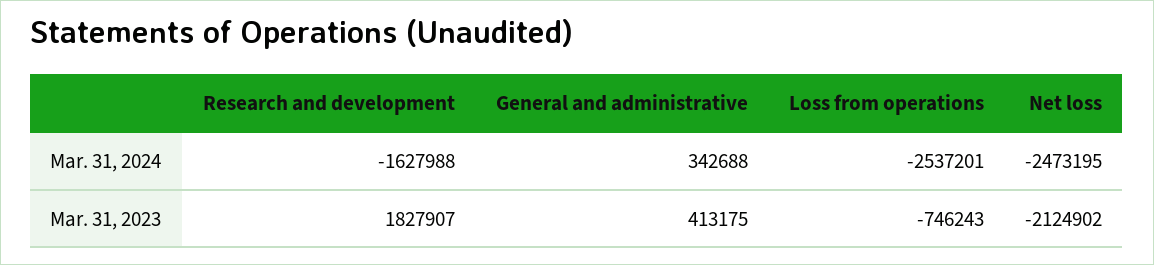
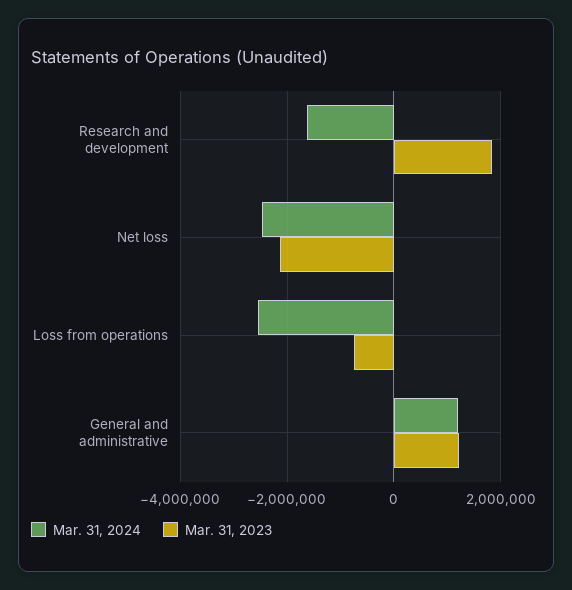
Mar. 31, 2024, General and administrative: 342688 -> 1200000
Mar. 31, 2023, General and administrative: 413175 -> 1200000

